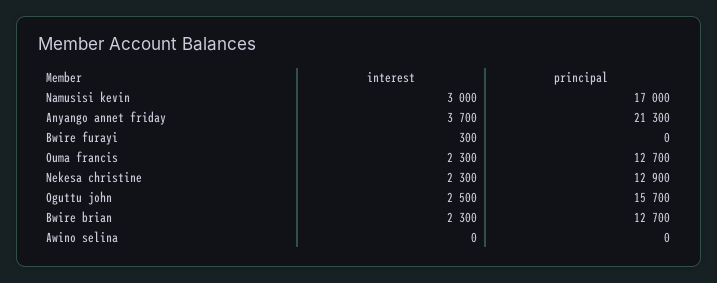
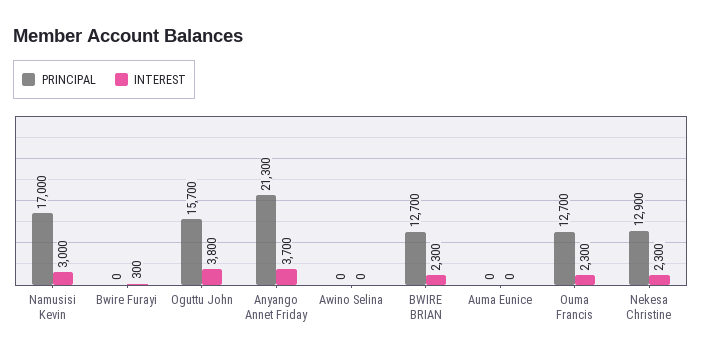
interest, Oguttu john: 2500 -> 3800
principal, Auma Eunice: none -> 0
interest, Auma Eunice: none -> 0

